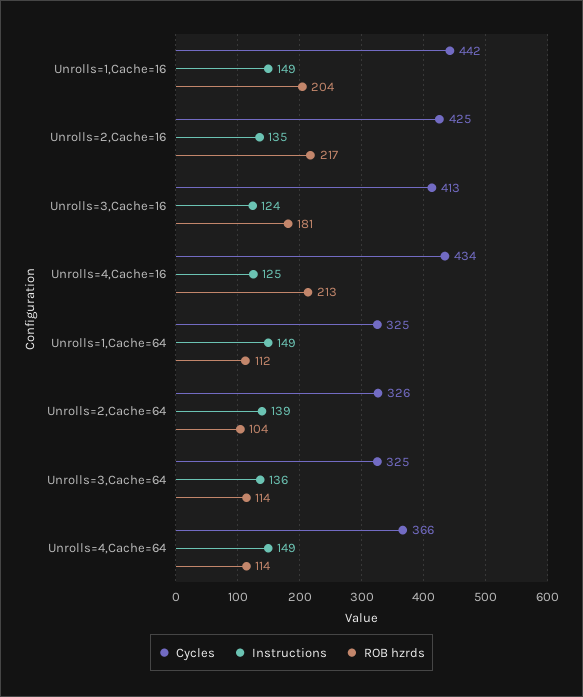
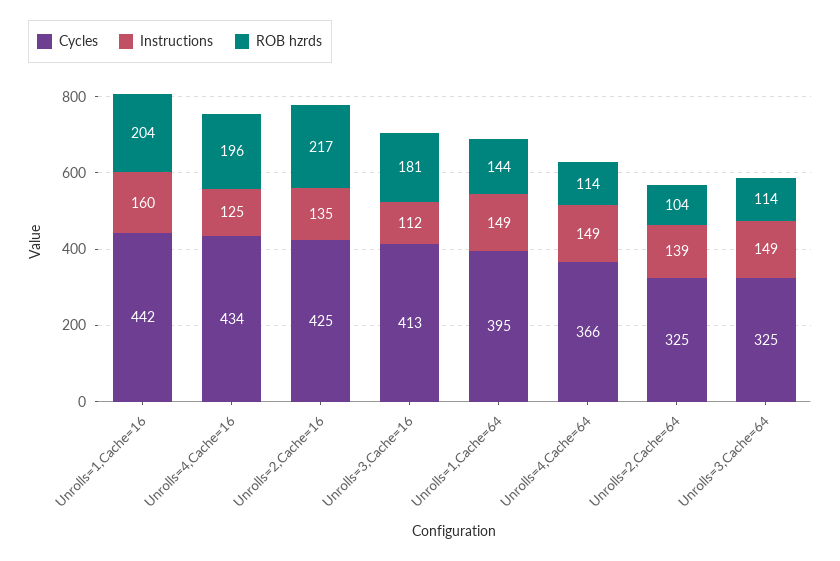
Instructions, Unrolls=1,Cache=16: 149 -> 160
Instructions, Unrolls=3,Cache=16: 124 -> 112
ROB hzrds, Unrolls=4,Cache=16: 213 -> 196
Cycles, Unrolls=1,Cache=64: 325 -> 395
ROB hzrds, Unrolls=1,Cache=64: 112 -> 144
Cycles, Unrolls=2,Cache=64: 326 -> 325
Instructions, Unrolls=3,Cache=64: 136 -> 149

